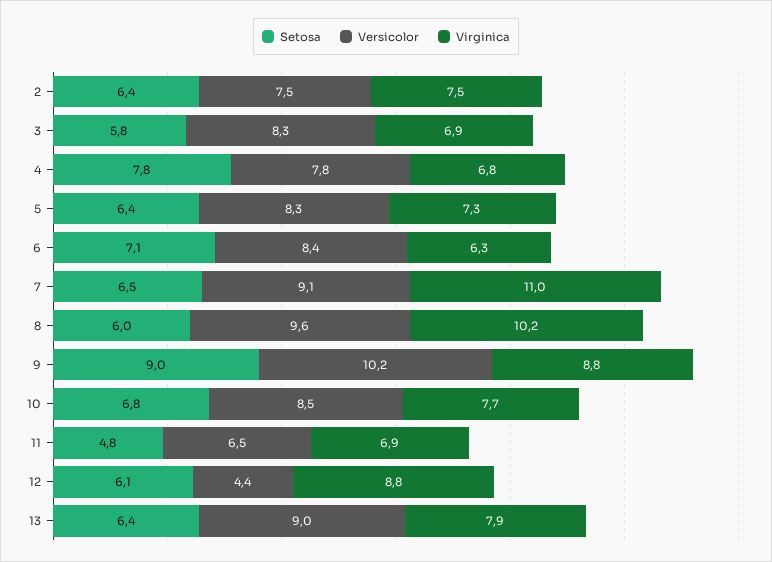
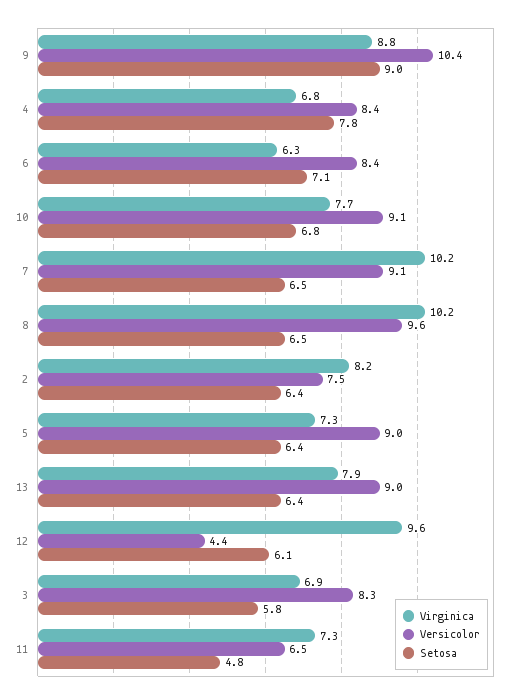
Virginica, 2: 7.5 -> 8.2
Versicolor, 4: 7.8 -> 8.4
Versicolor, 5: 8.3 -> 9
Virginica, 7: 11 -> 10.2
Setosa, 8: 6 -> 6.5
Versicolor, 9: 10.2 -> 10.4
Versicolor, 10: 8.5 -> 9.1
Virginica, 11: 6.9 -> 7.3
Virginica, 12: 8.8 -> 9.6

